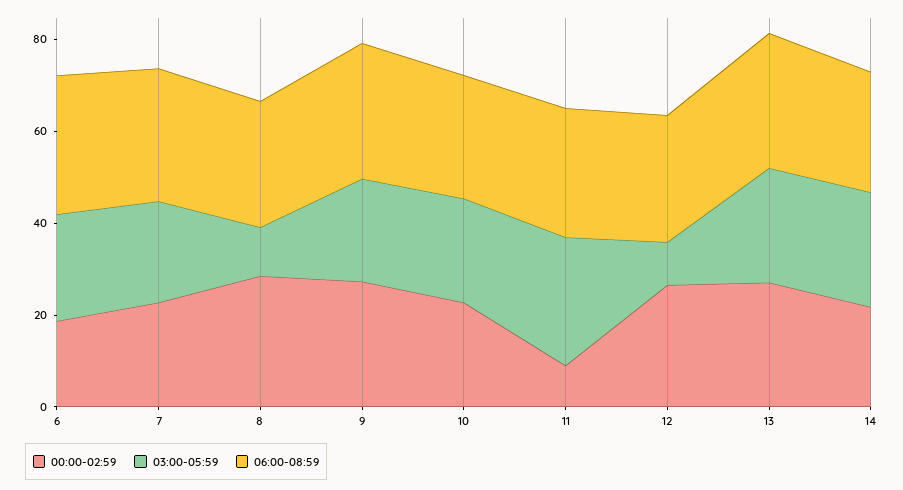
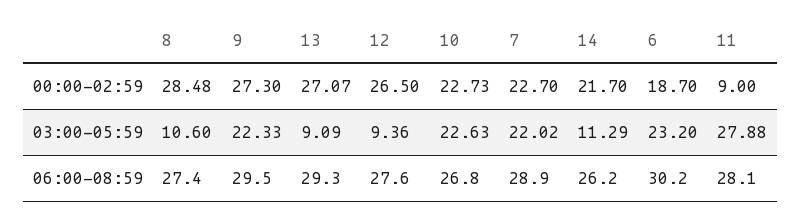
03:00-05:59, 13: 25 -> 9.09
03:00-05:59, 14: 25 -> 11.29

